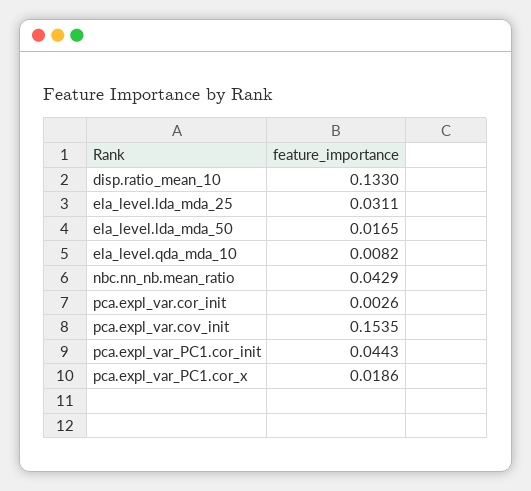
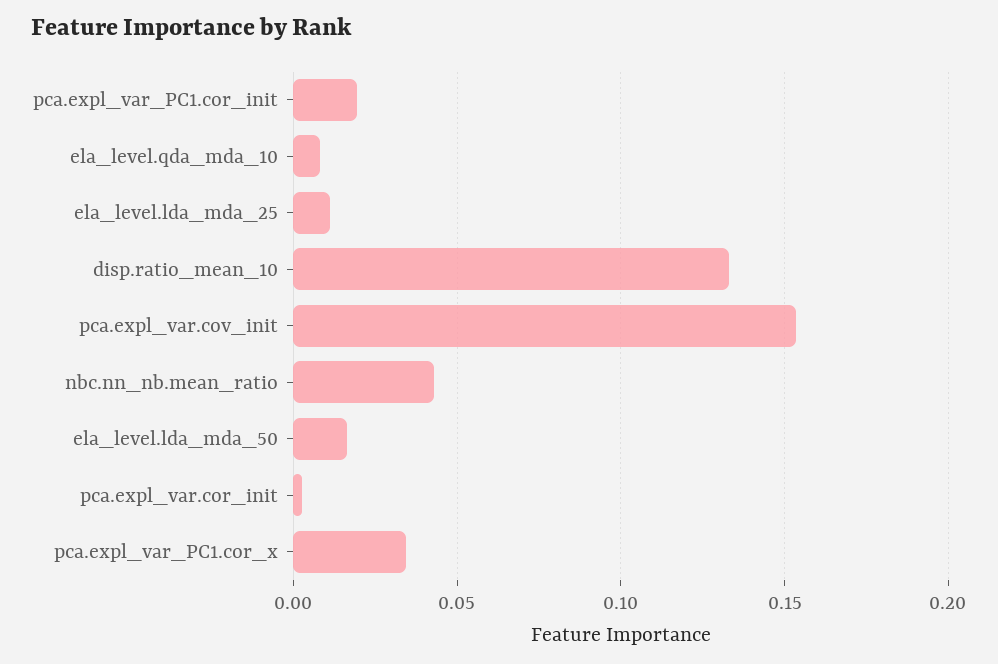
ela_level.lda_mda_25: 0.0311 -> 0.01
pca.expl_var_PC1.cor_init: 0.0443 -> 0.02
pca.expl_var_PC1.cor_x: 0.0186 -> 0.035

